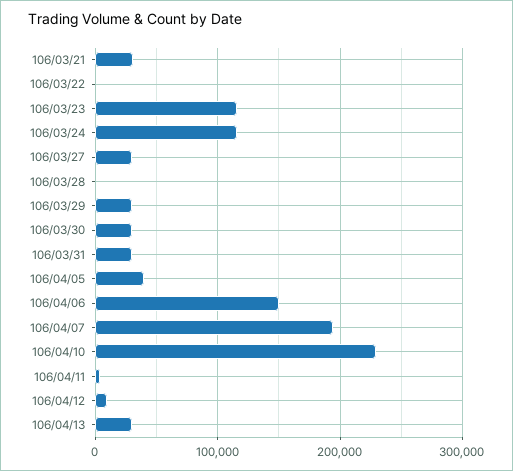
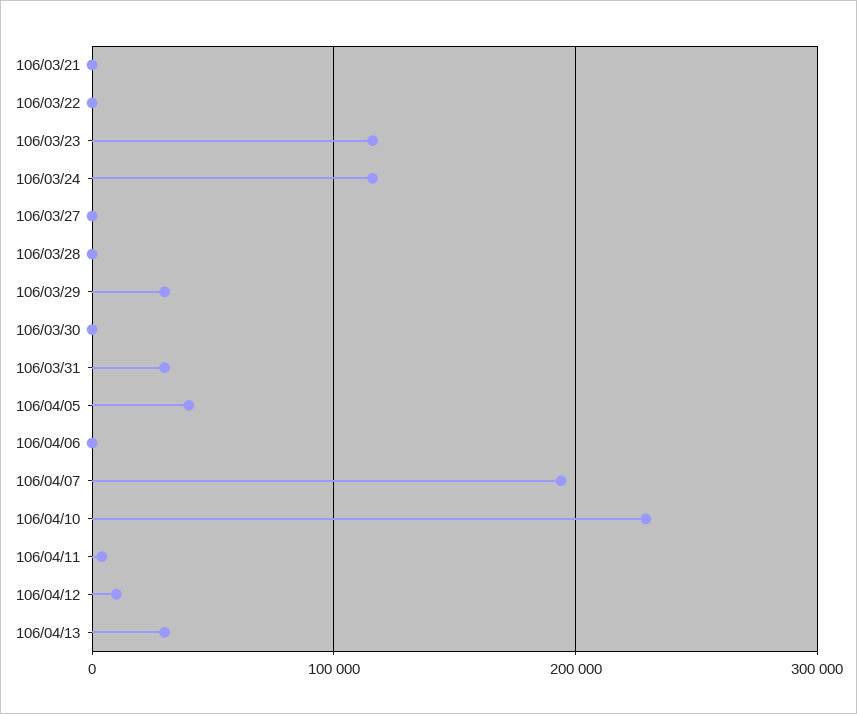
106/03/21: 30000 -> 0
106/03/27: 30000 -> 0
106/03/30: 30000 -> 0
106/04/06: 150000 -> 0

